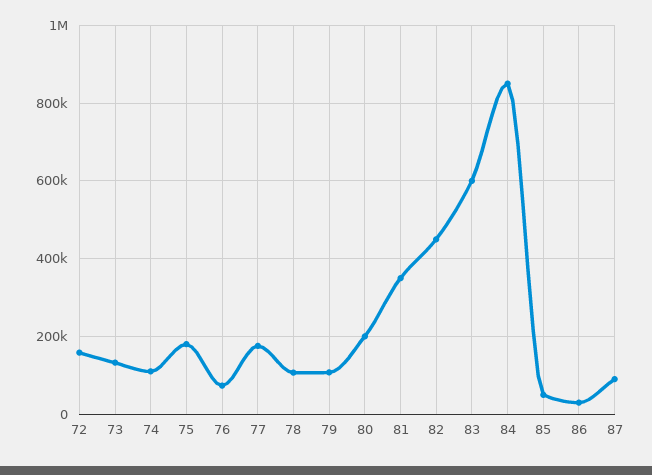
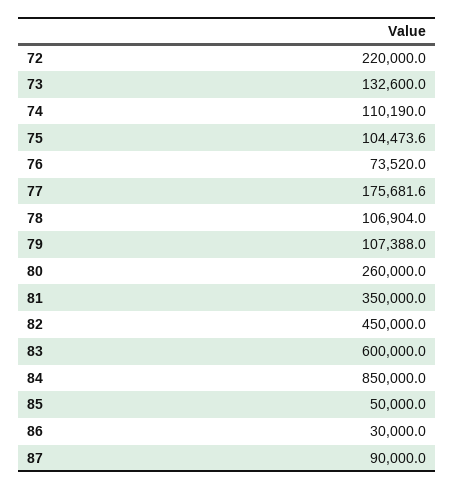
72: 160000 -> 220000
75: 180000 -> 104473.6
80: 200000 -> 260000

